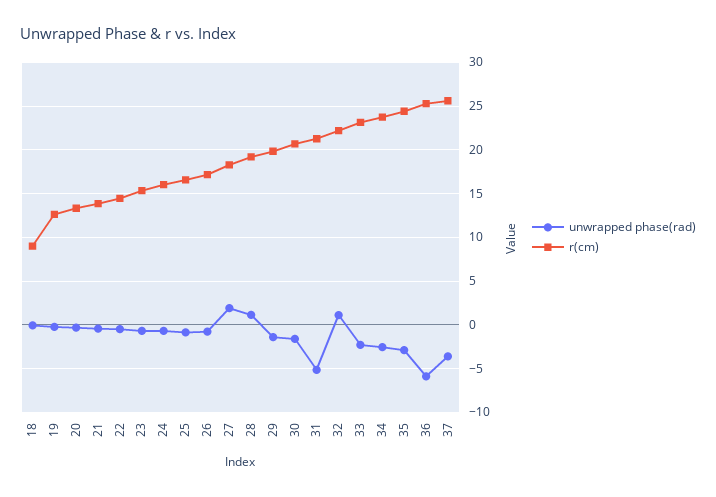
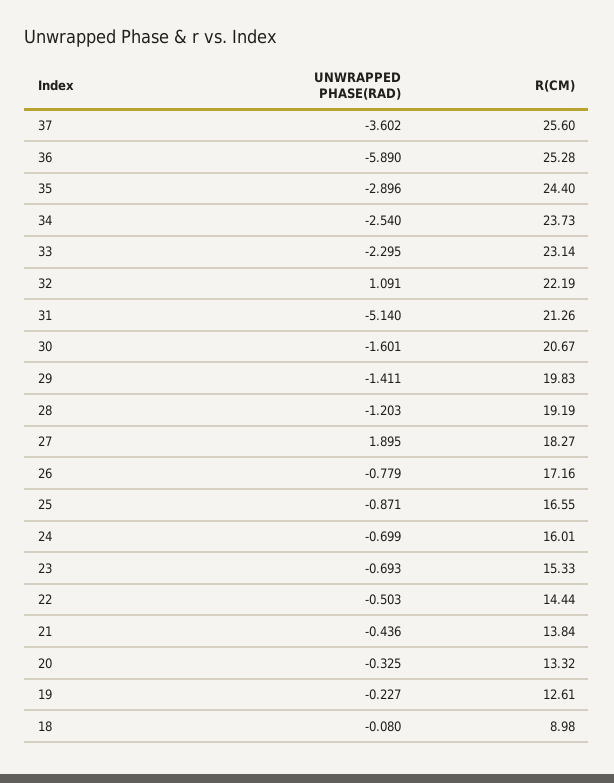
unwrapped phase(rad), 28: 1 -> -1.203

